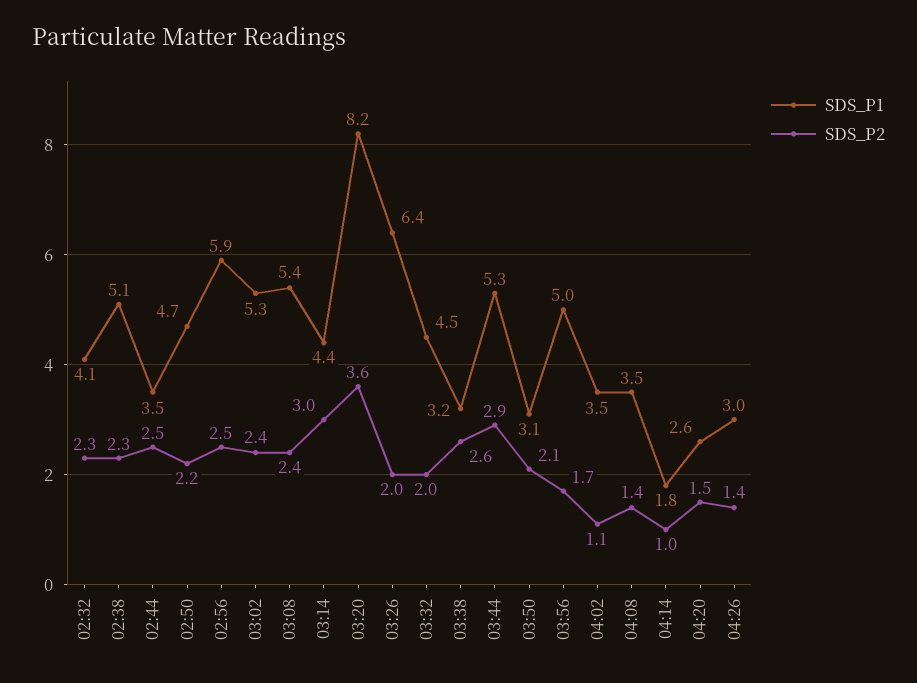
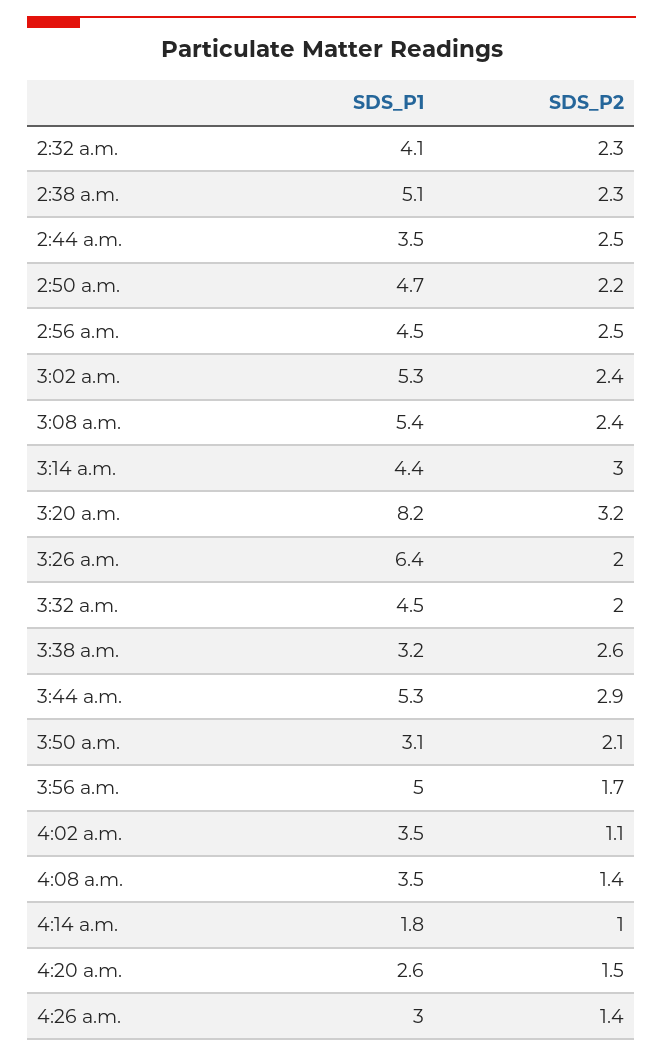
SDS_P1, 02:56: 5.9 -> 4.5
SDS_P2, 03:20: 3.6 -> 3.2

